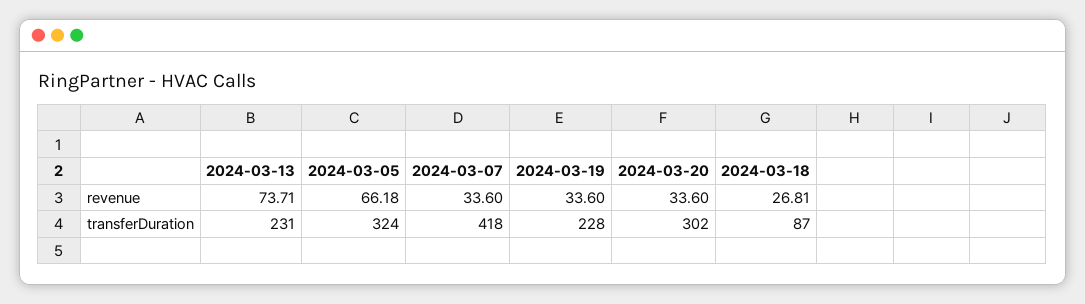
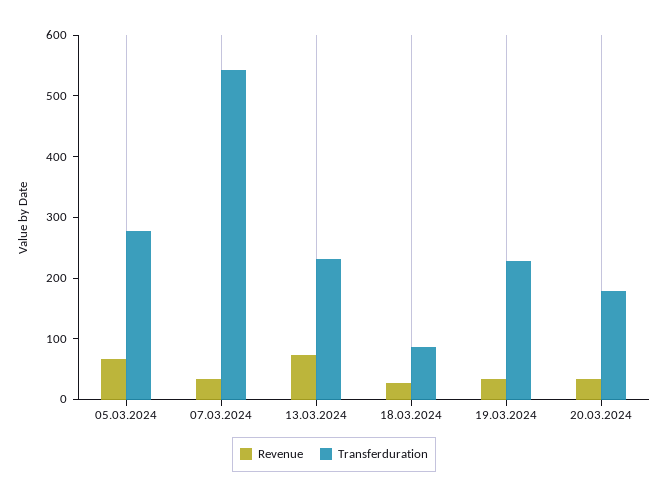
transferDuration, 2024-03-05: 324 -> 280
transferDuration, 2024-03-07: 418 -> 540
transferDuration, 2024-03-20: 302 -> 180

